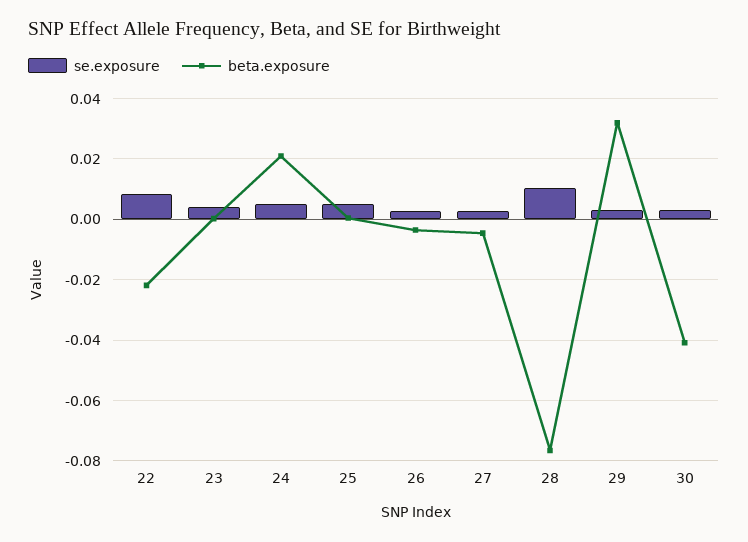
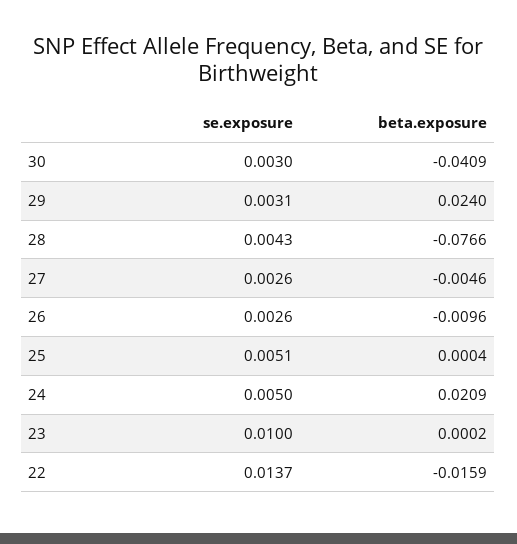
se.exposure, 22: 0.008 -> 0.0137
beta.exposure, 22: -0.022 -> -0.0159
se.exposure, 23: 0.004 -> 0.01
beta.exposure, 26: -0.004 -> -0.0096
se.exposure, 28: 0.01 -> 0.0043
beta.exposure, 29: 0.032 -> 0.024

